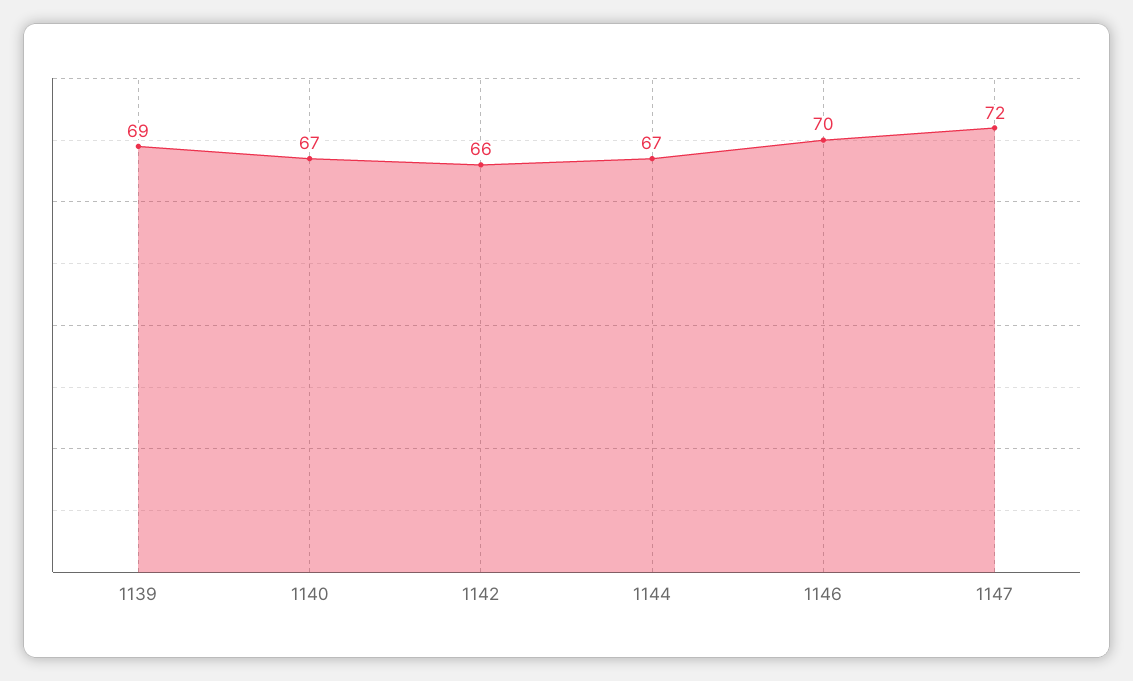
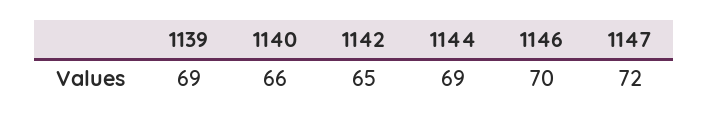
1140: 67 -> 66
1142: 66 -> 65
1144: 67 -> 69

